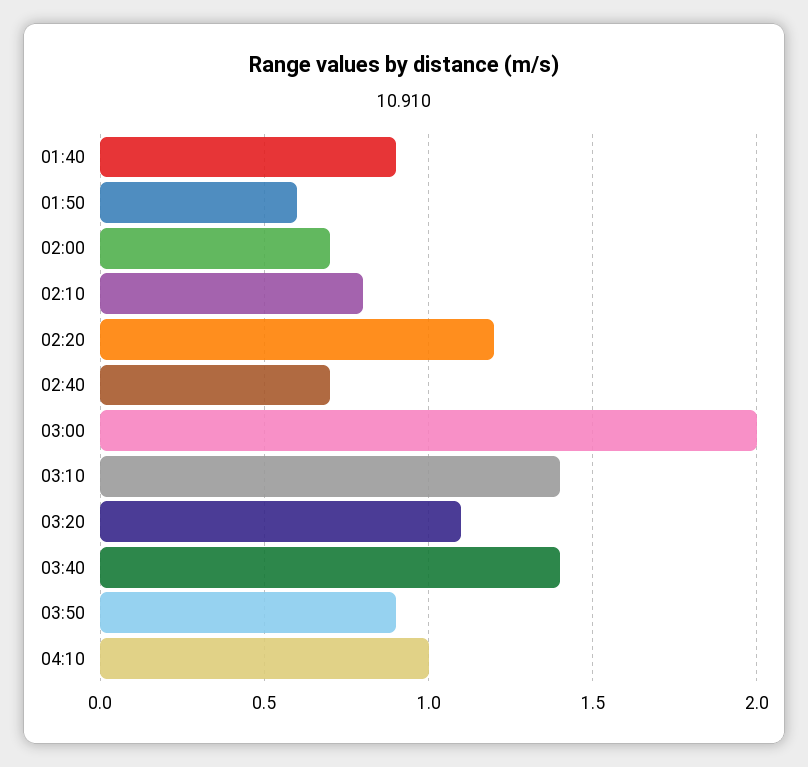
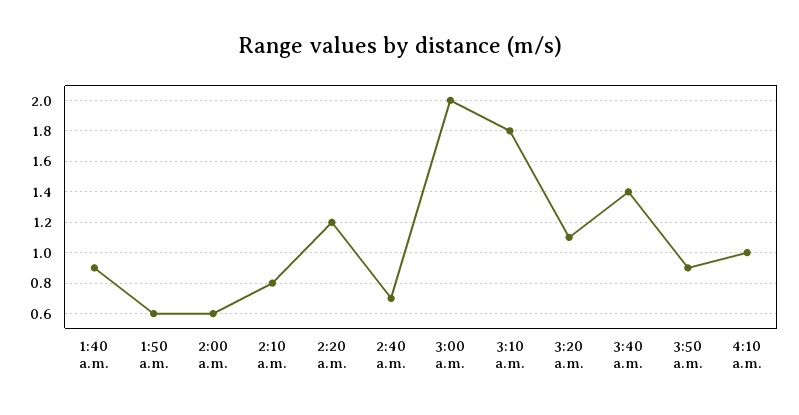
02:00: 0.7 -> 0.6
03:10: 1.4 -> 1.8

